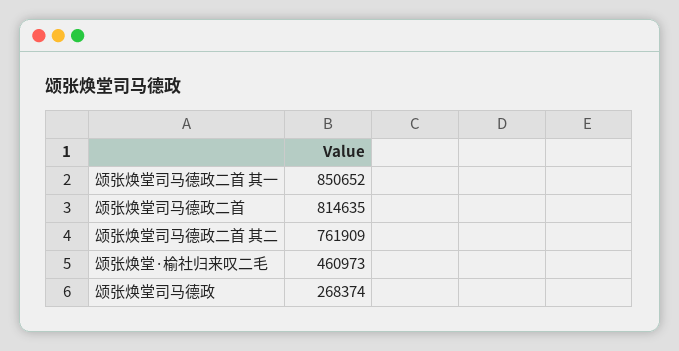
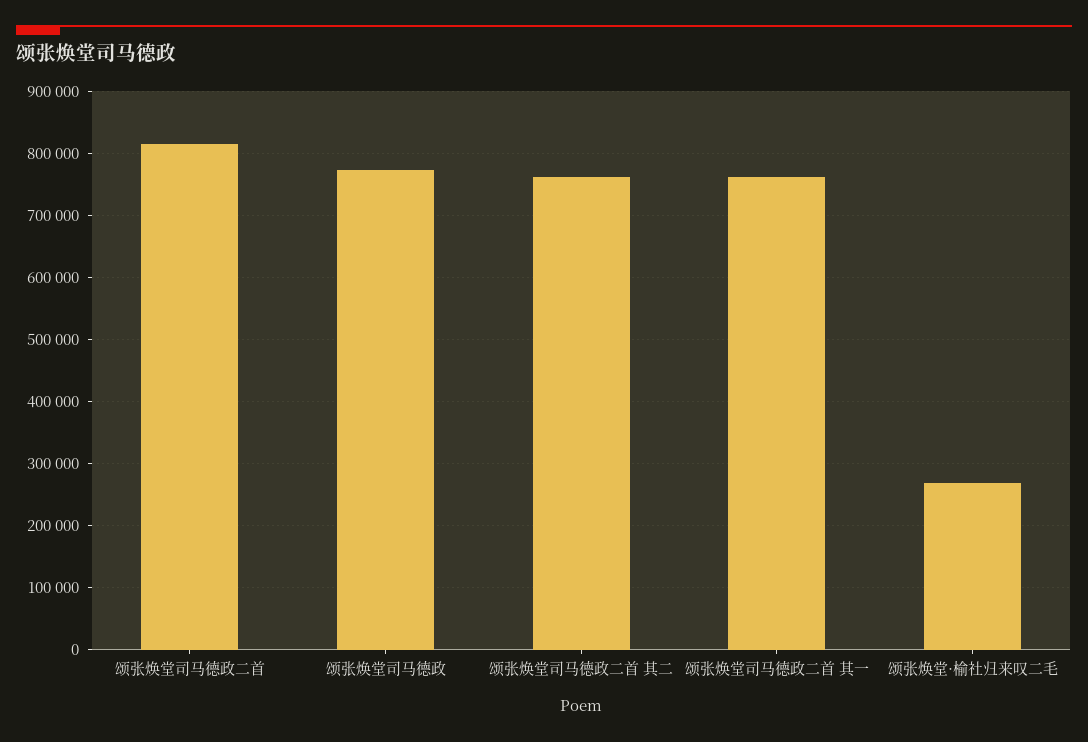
颂张焕堂司马德政二首 其一: 850652 -> 760000
颂张焕堂·榆社归来叹二毛: 460973 -> 270000
颂张焕堂司马德政: 268374 -> 770000

